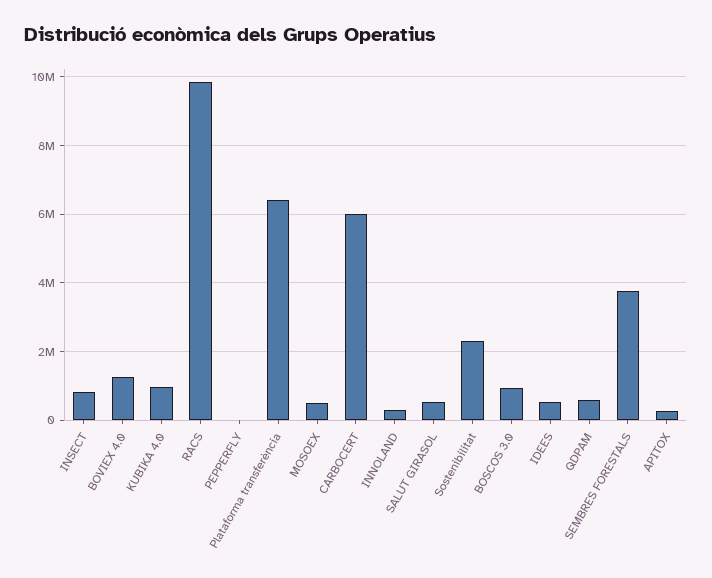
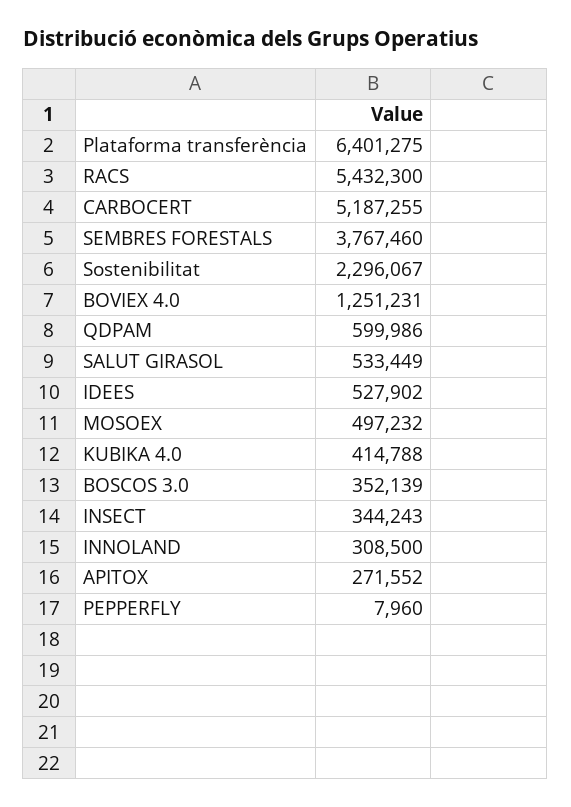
INSECT: 800000 -> 344243
KUBIKA 4.0: 1000000 -> 414788
RACS: 9800000 -> 5432300
CARBOCERT: 6000000 -> 5187255
BOSCOS 3.0: 1000000 -> 352139

